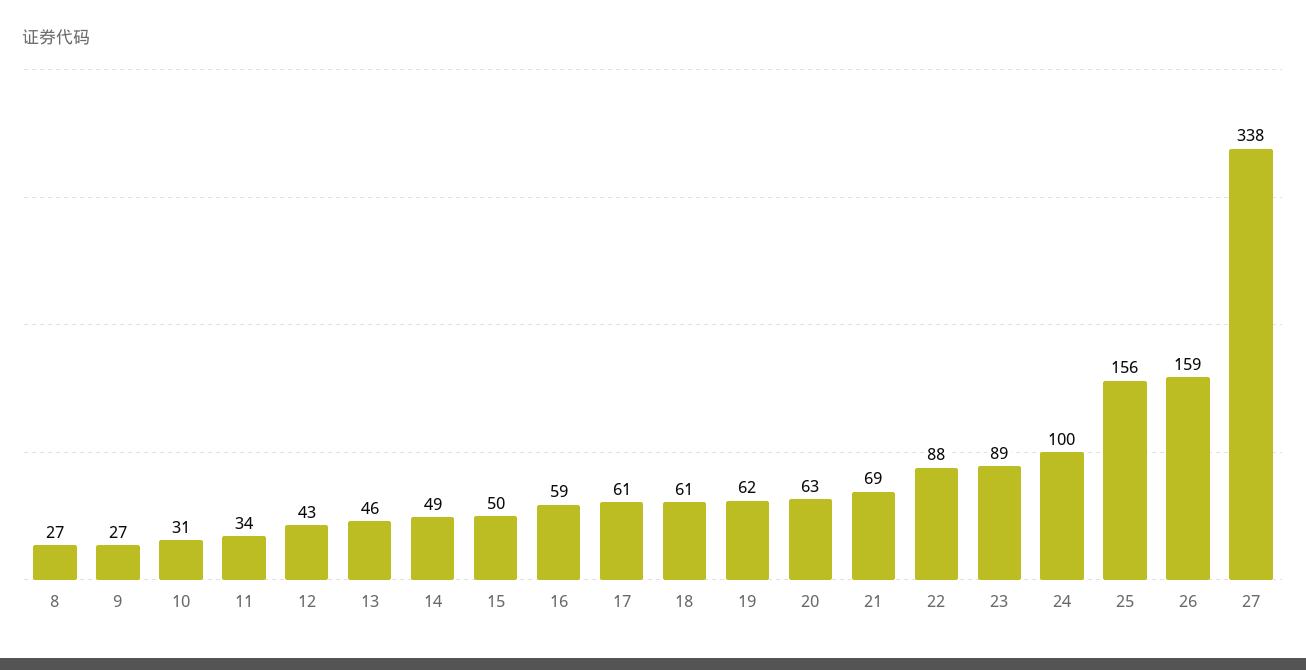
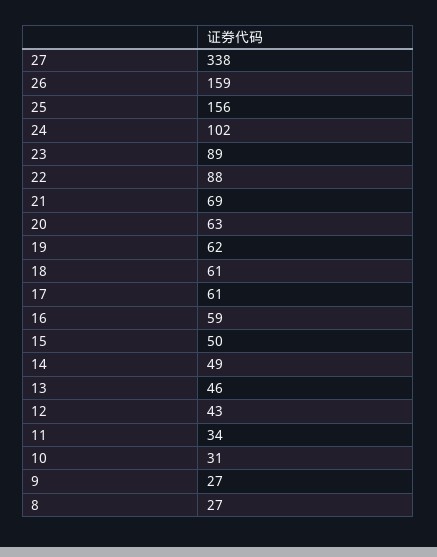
24: 100 -> 102

